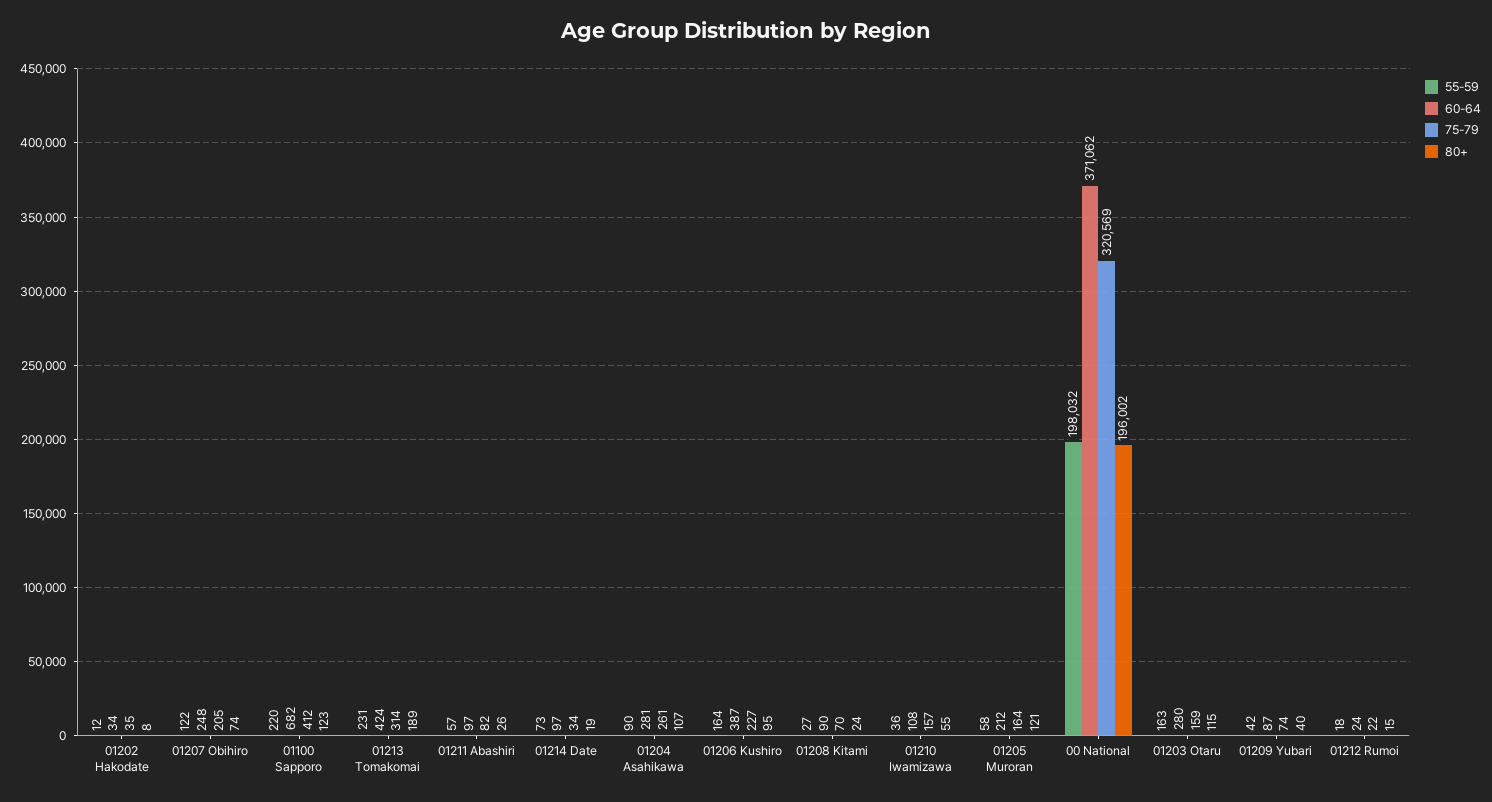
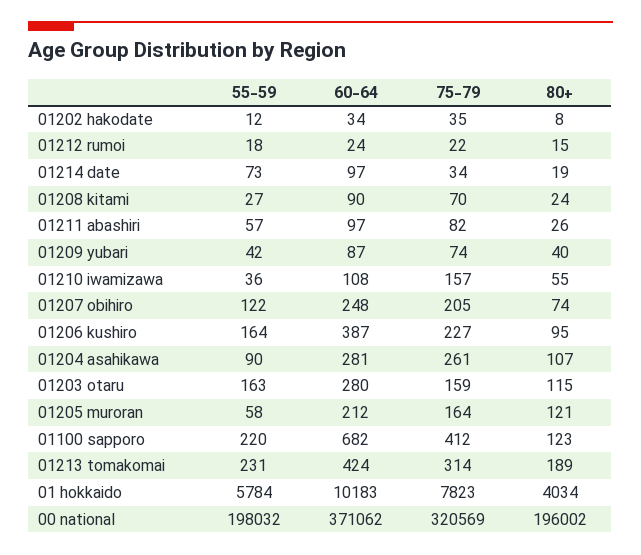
55-59, 01 hokkaido: none -> 5784
60-64, 01 hokkaido: none -> 10183
75-79, 01 hokkaido: none -> 7823
80+, 01 hokkaido: none -> 4034

